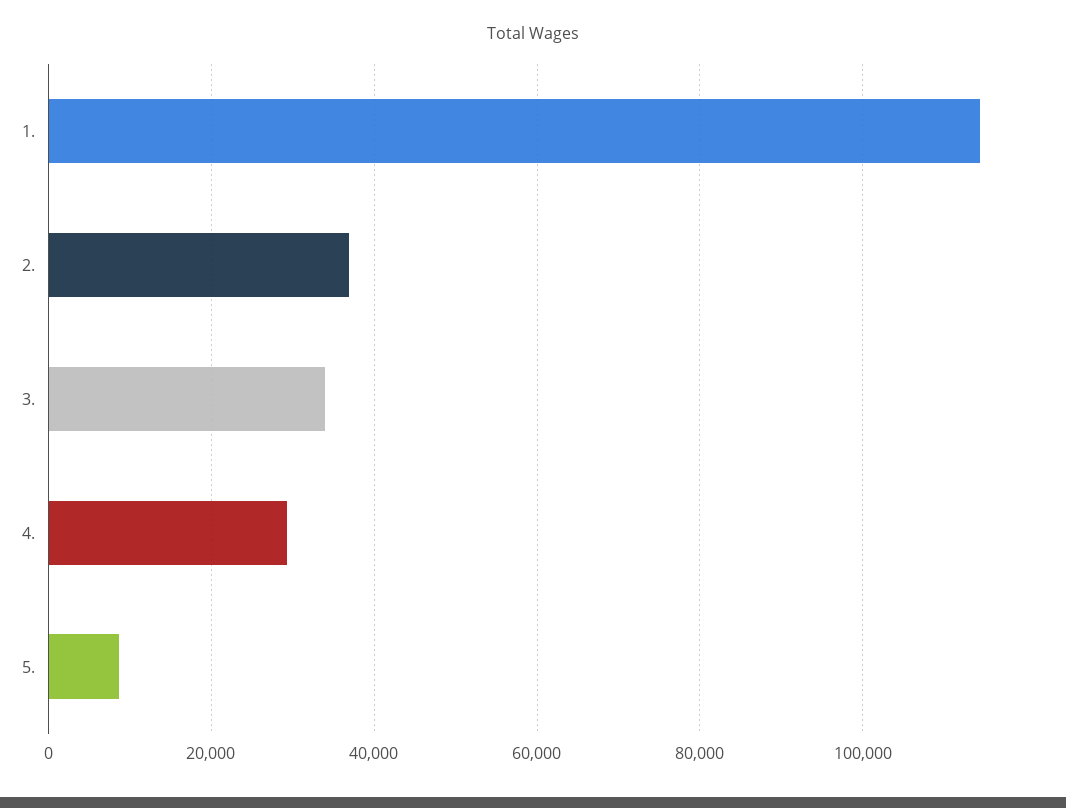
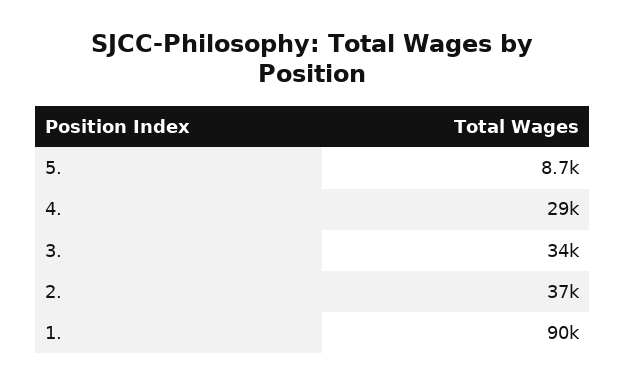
1.: 114000 -> 90000

